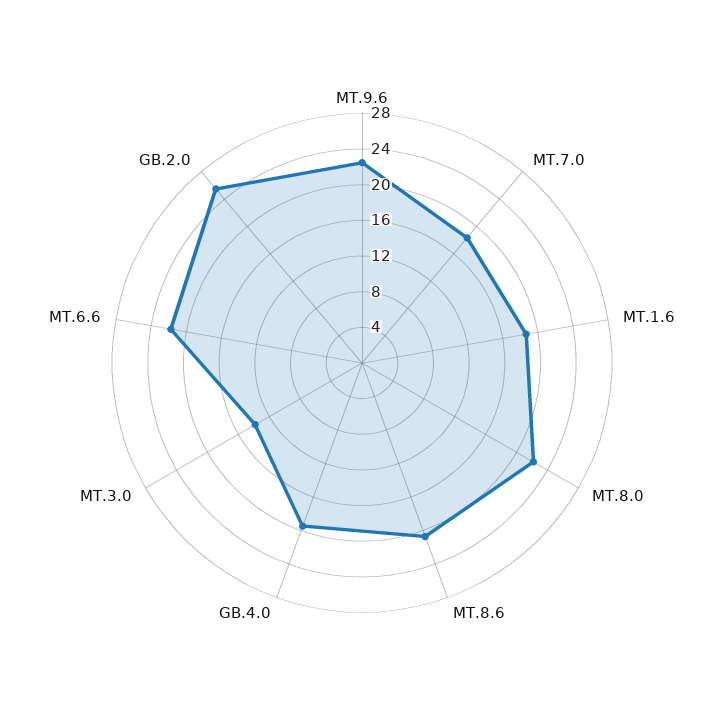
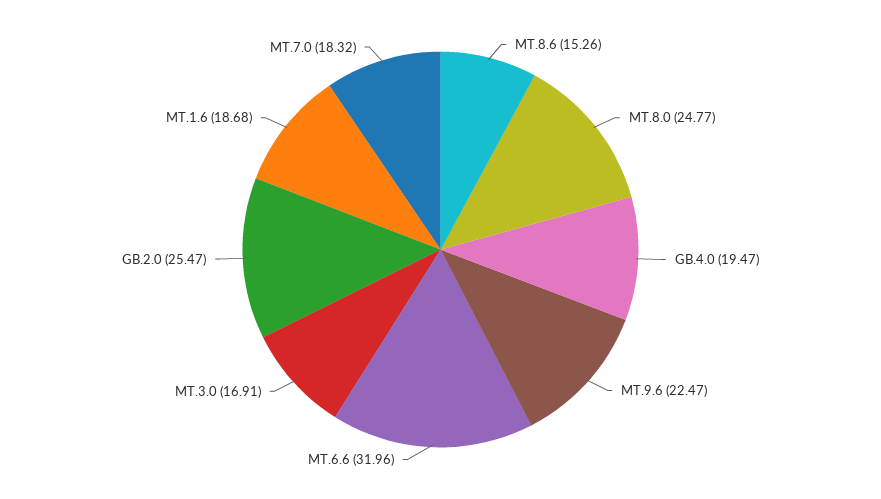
MT.8.0: 22 -> 24.77
MT.8.6: 21 -> 15.26
MT.3.0: 14 -> 16.91
MT.6.6: 22 -> 31.96

